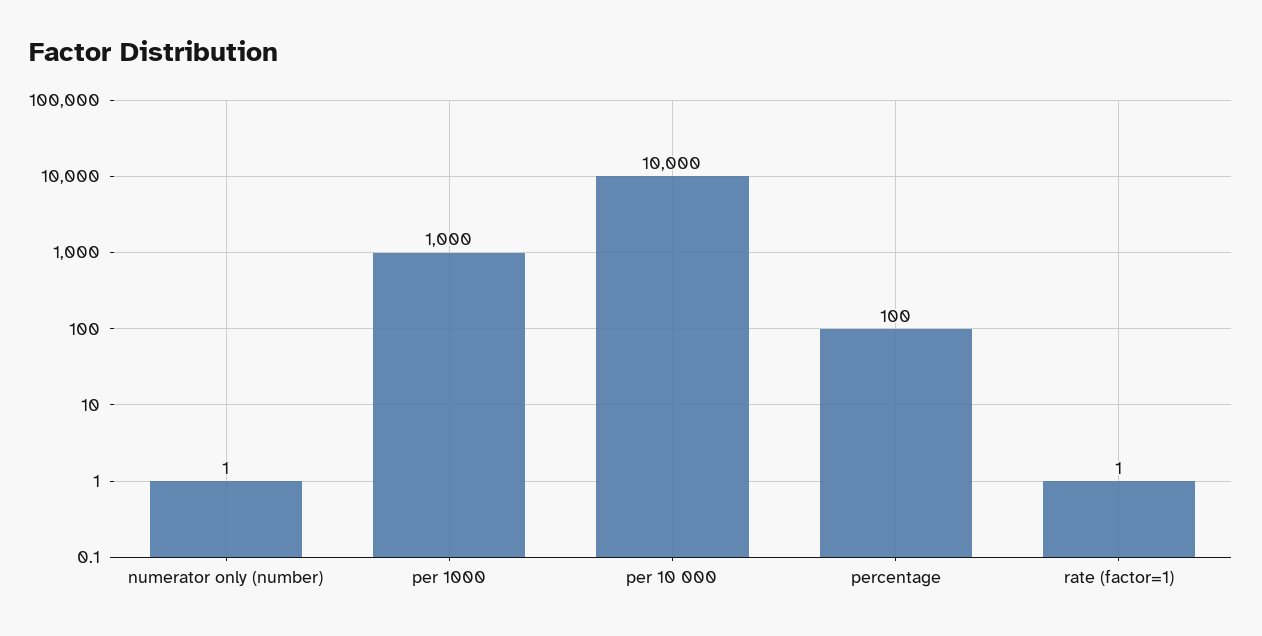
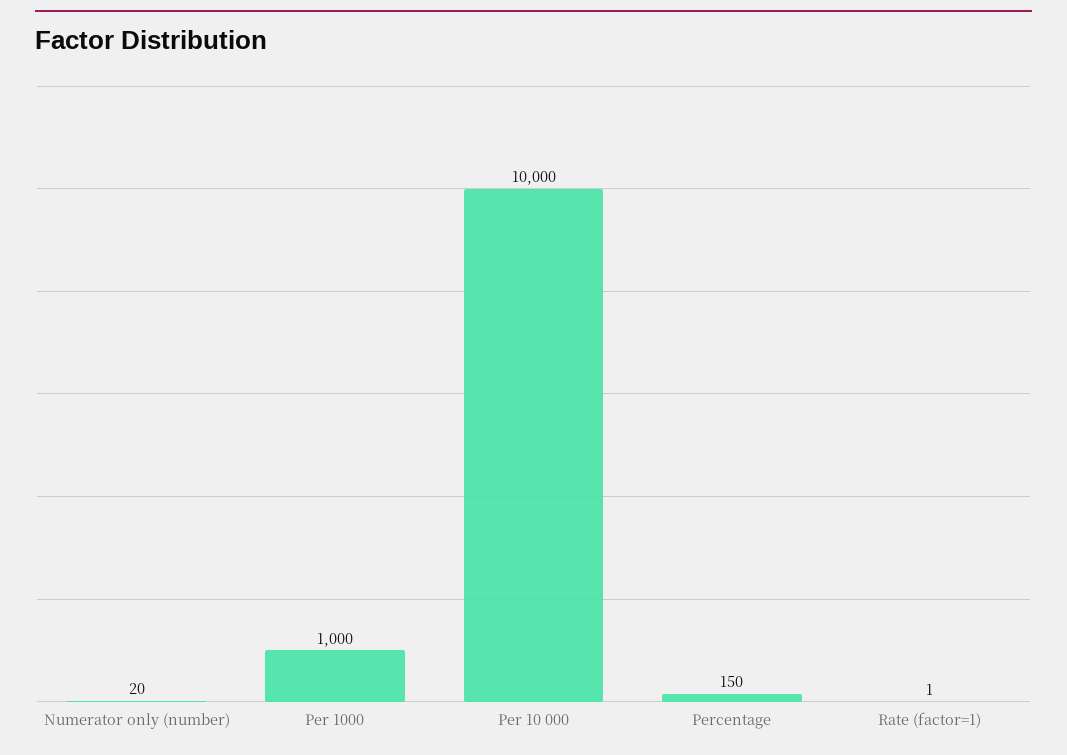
numerator only (number): 1 -> 20
percentage: 100 -> 150

